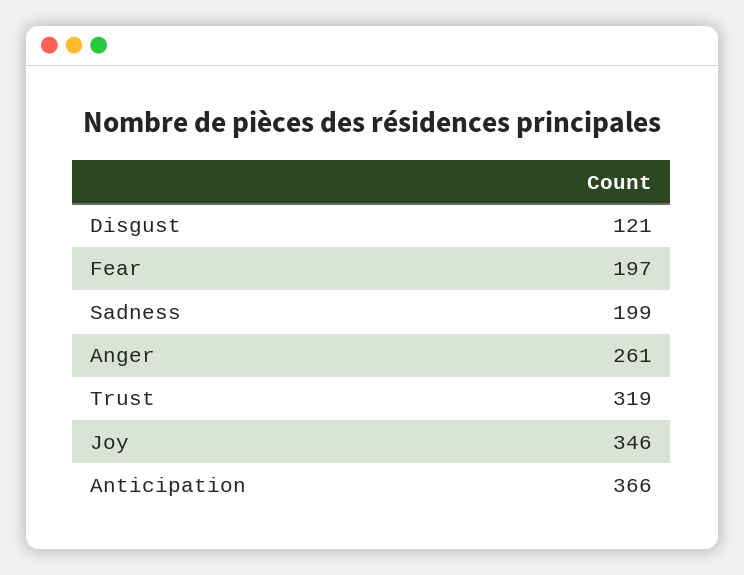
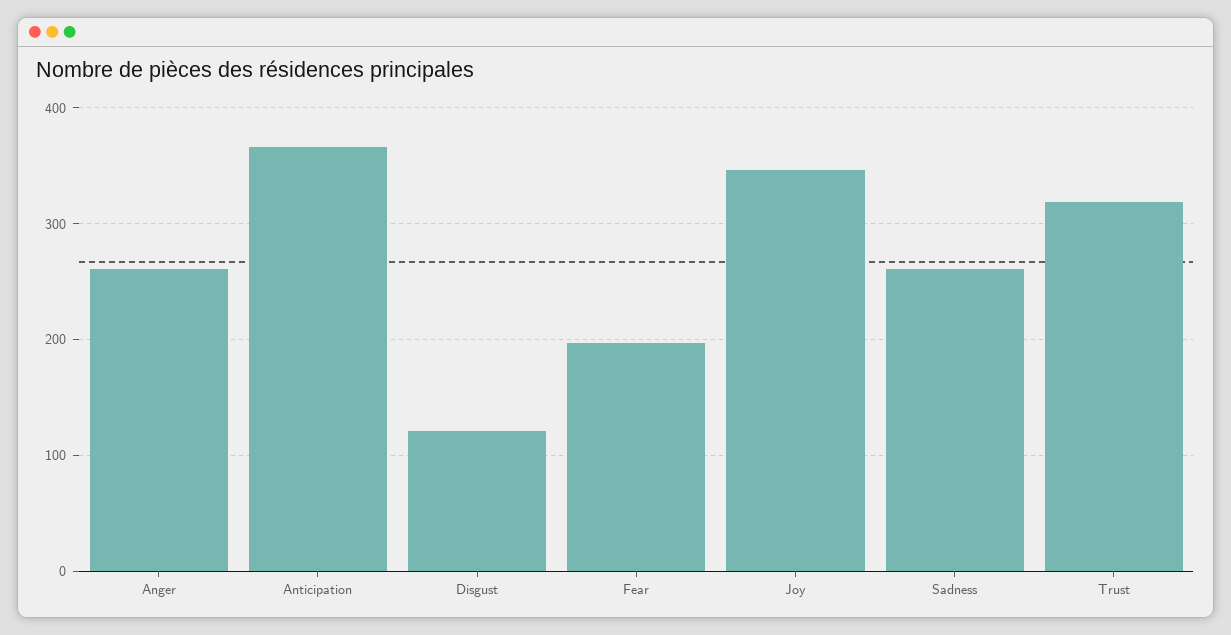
Sadness: 199 -> 260

